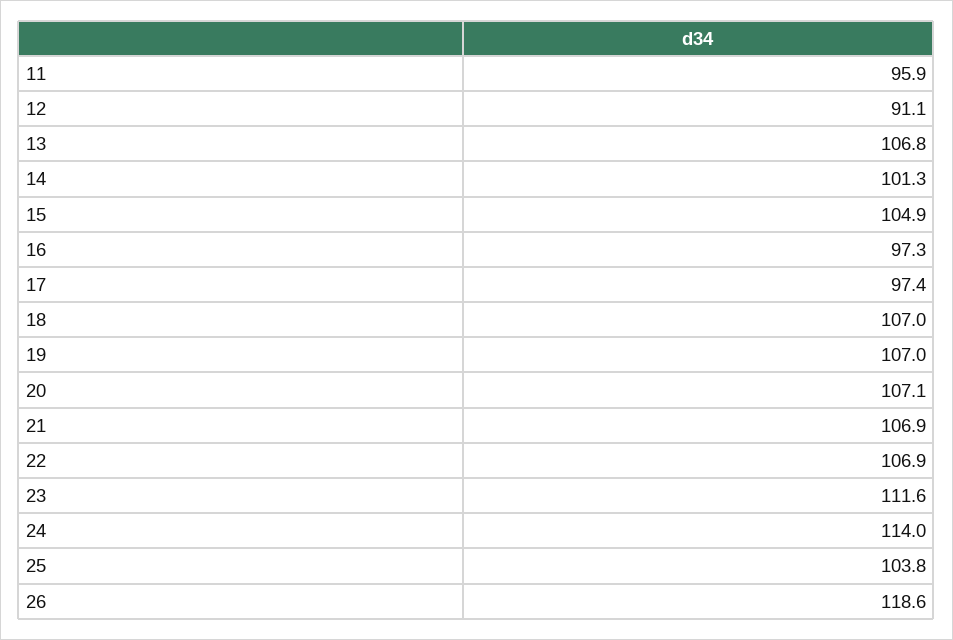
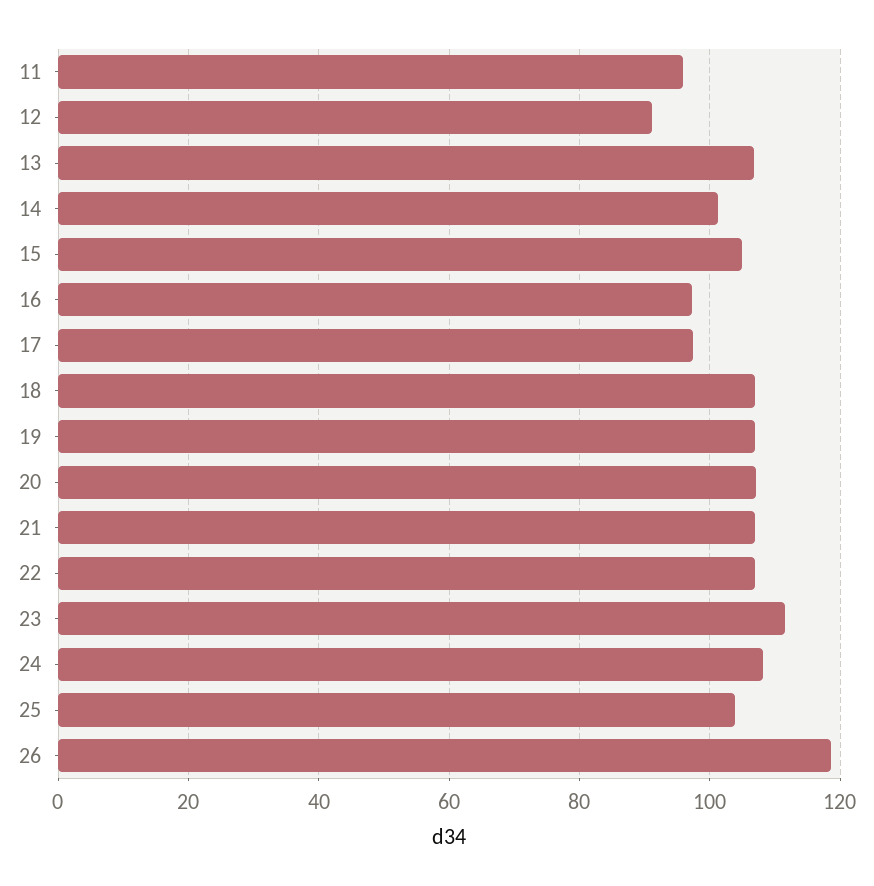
24: 114 -> 108

